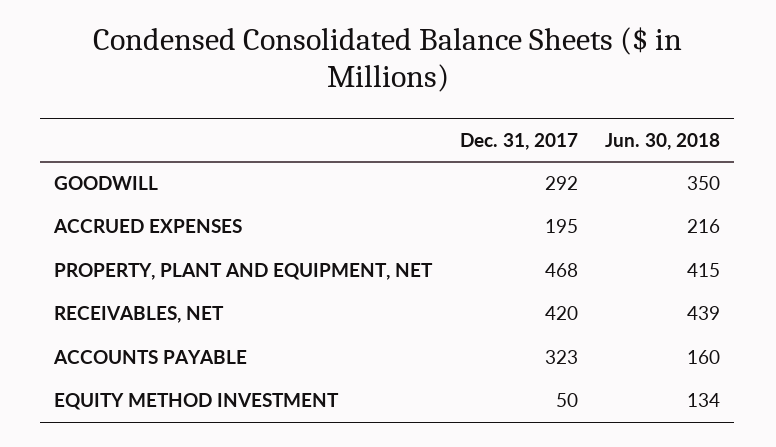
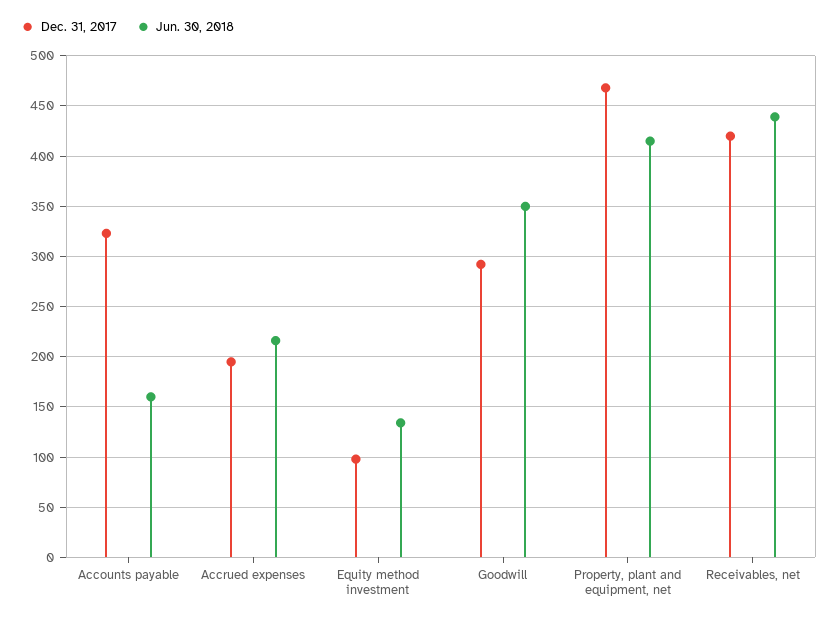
Dec. 31, 2017, EQUITY METHOD INVESTMENT: 50 -> 100

